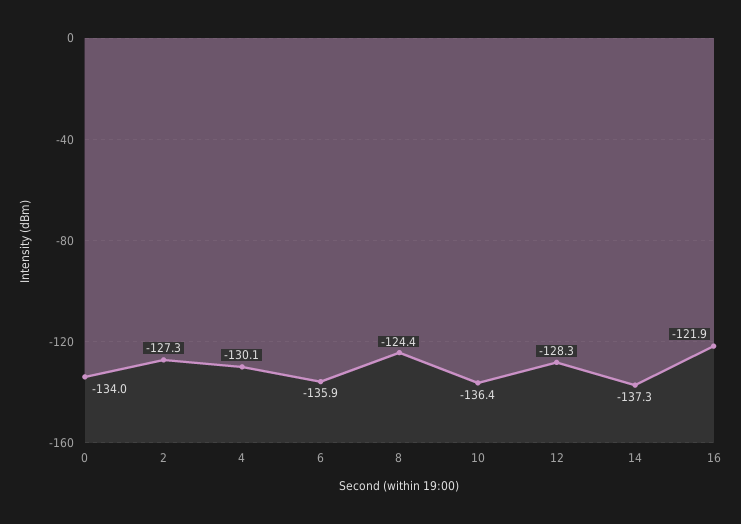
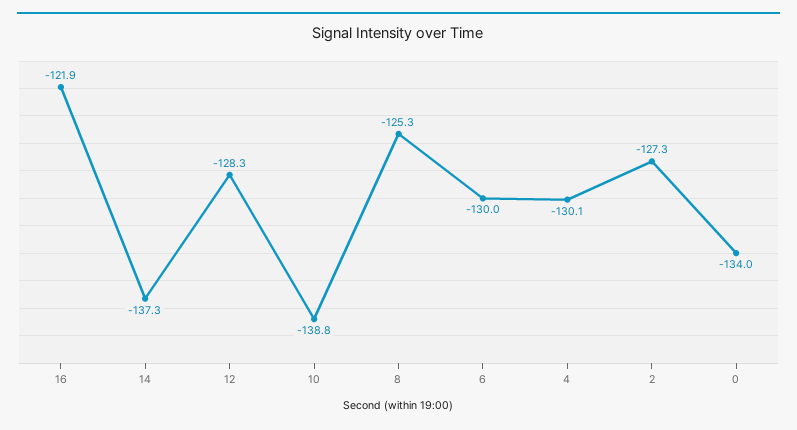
6: -135.9 -> -130
8: -124.4 -> -125.3
10: -136.4 -> -138.8

